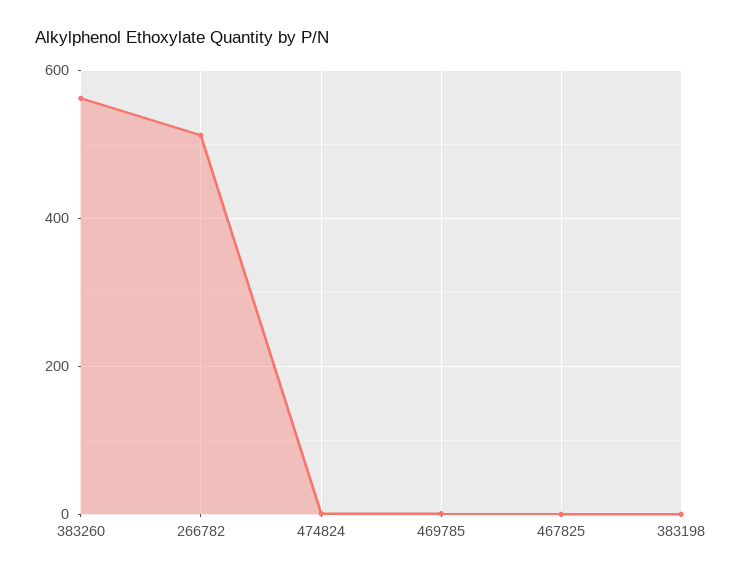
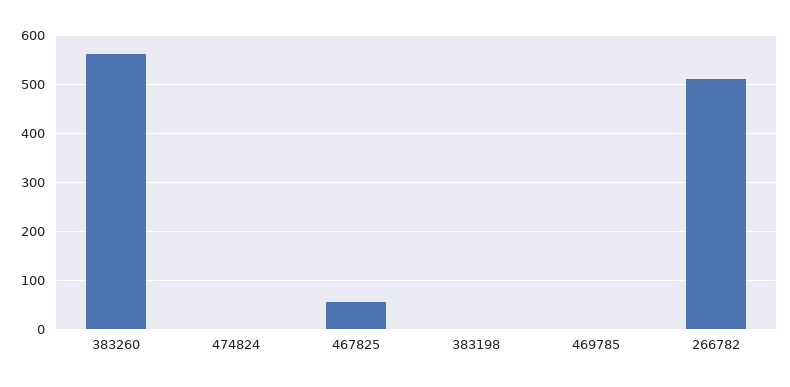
467825: 0 -> 60

